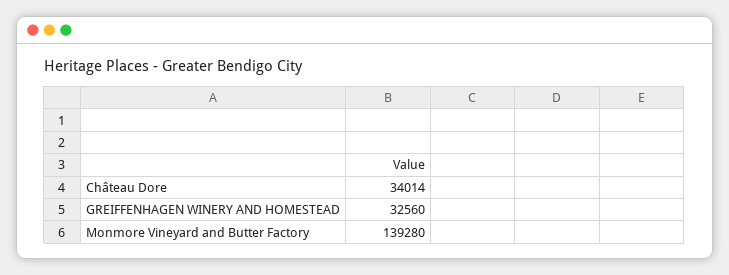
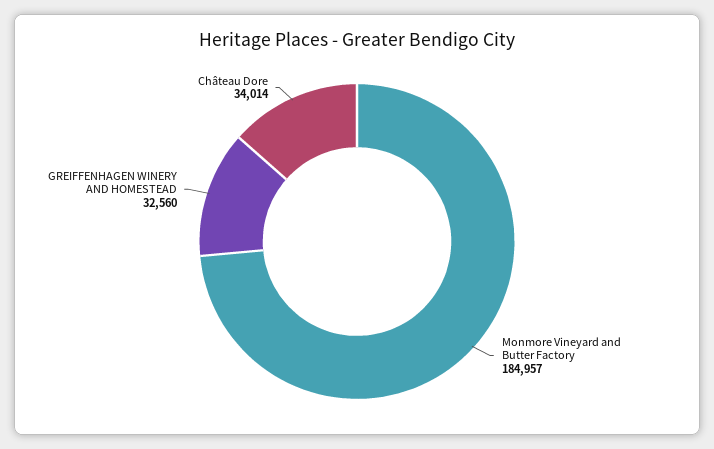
Monmore Vineyard and Butter Factory: 139280 -> 184957

